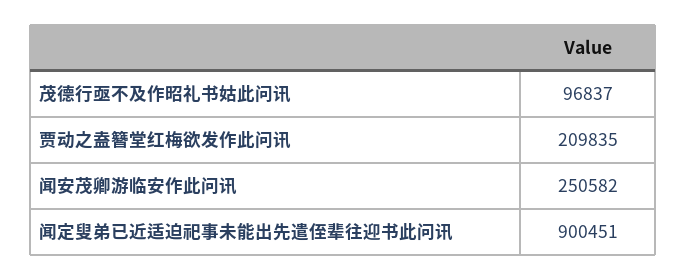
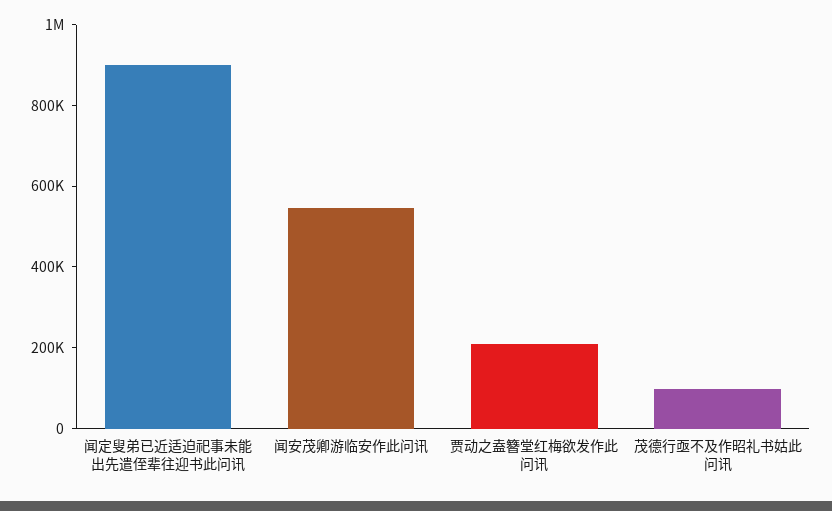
闻安茂卿游临安作此问讯: 250582 -> 550000

